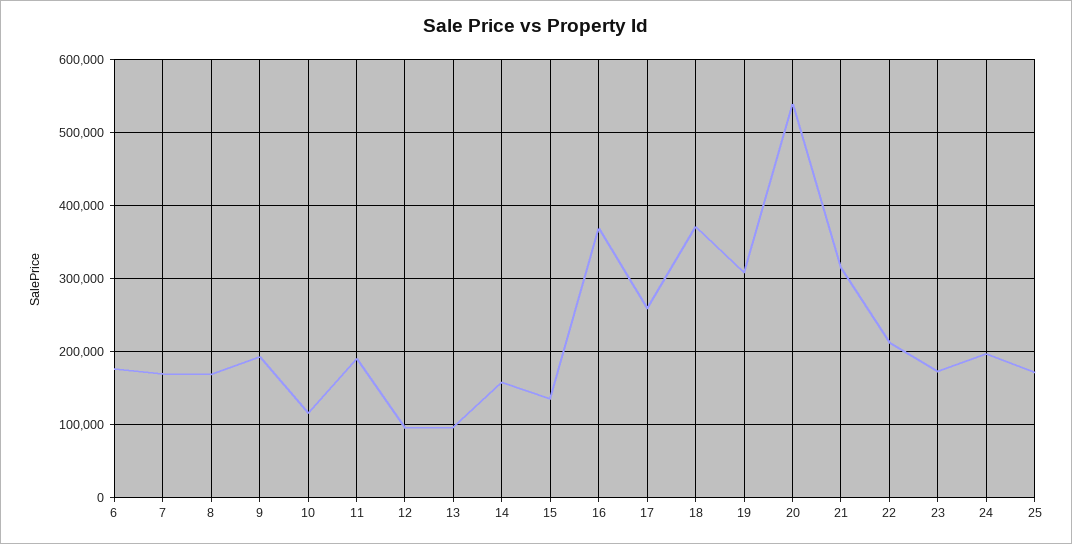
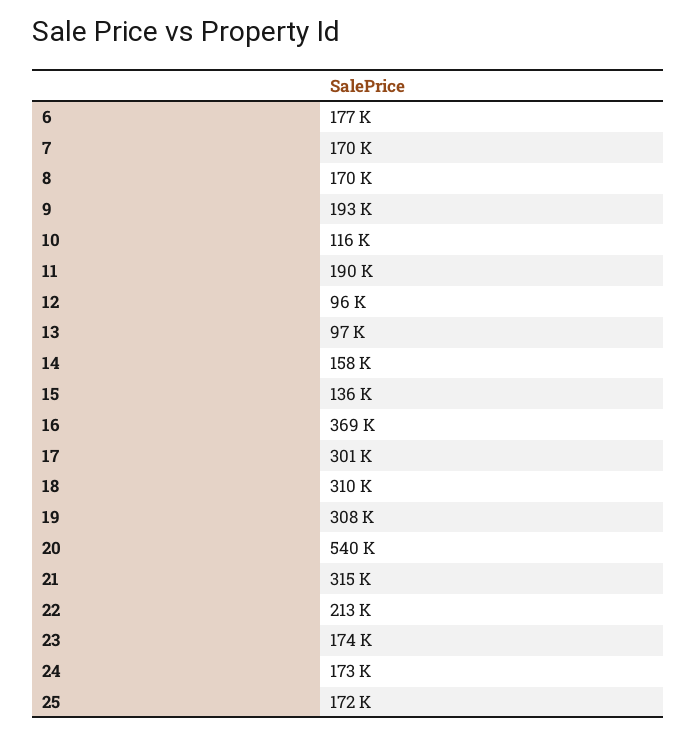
17: 260000 -> 301000
18: 370000 -> 310000
24: 200000 -> 173000

